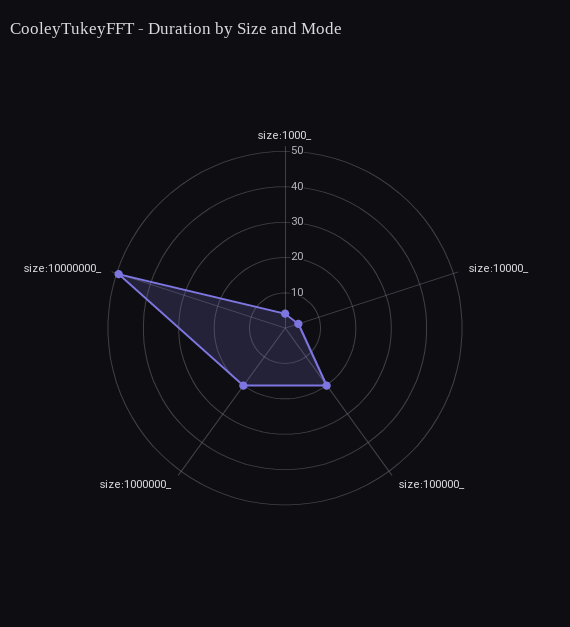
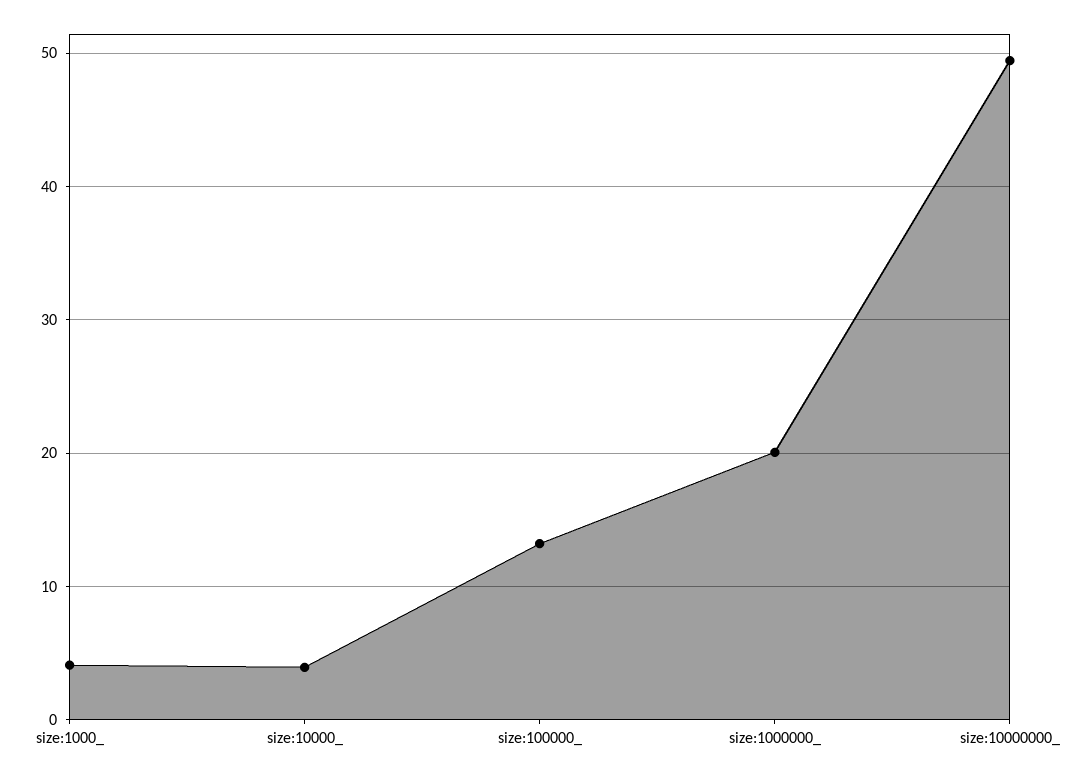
size:100000_: 20 -> 13

